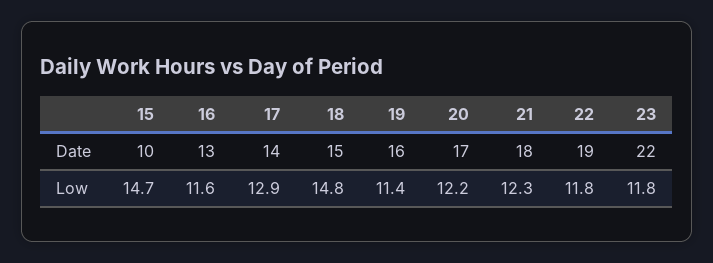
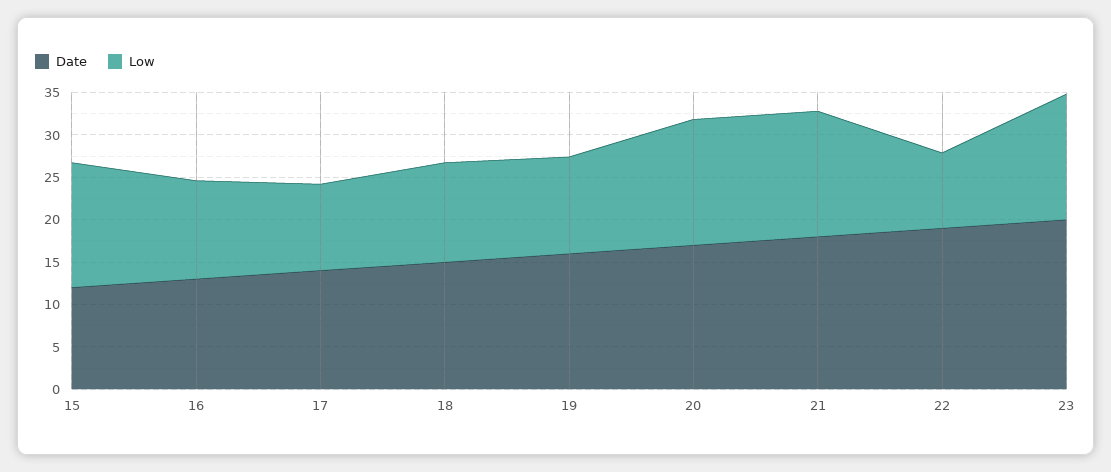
Date, 15: 10 -> 12
Date, 23: 22 -> 20
Low, 17: 12.9 -> 10
Low, 18: 14.8 -> 12
Low, 20: 12.2 -> 15
Low, 21: 12.3 -> 15
Low, 22: 11.8 -> 9
Low, 23: 11.8 -> 15

